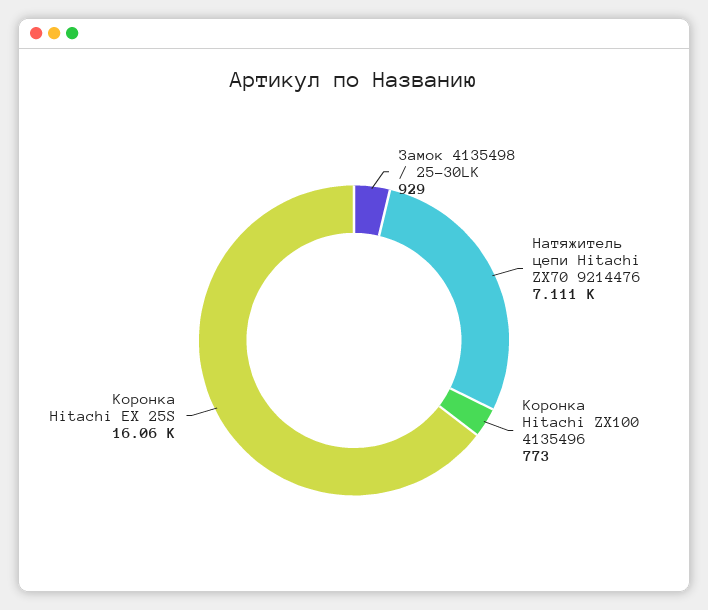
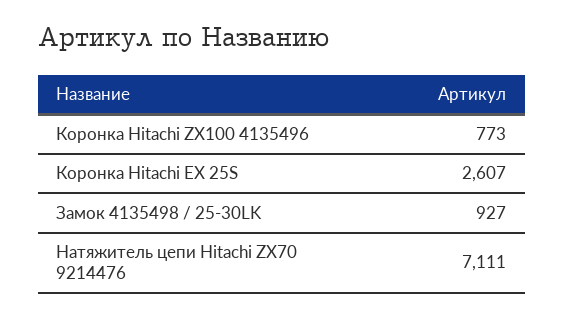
Замок 4135498 / 25-30LK: 929 -> 927
Коронка Hitachi EX 25S: 16060 -> 2607

